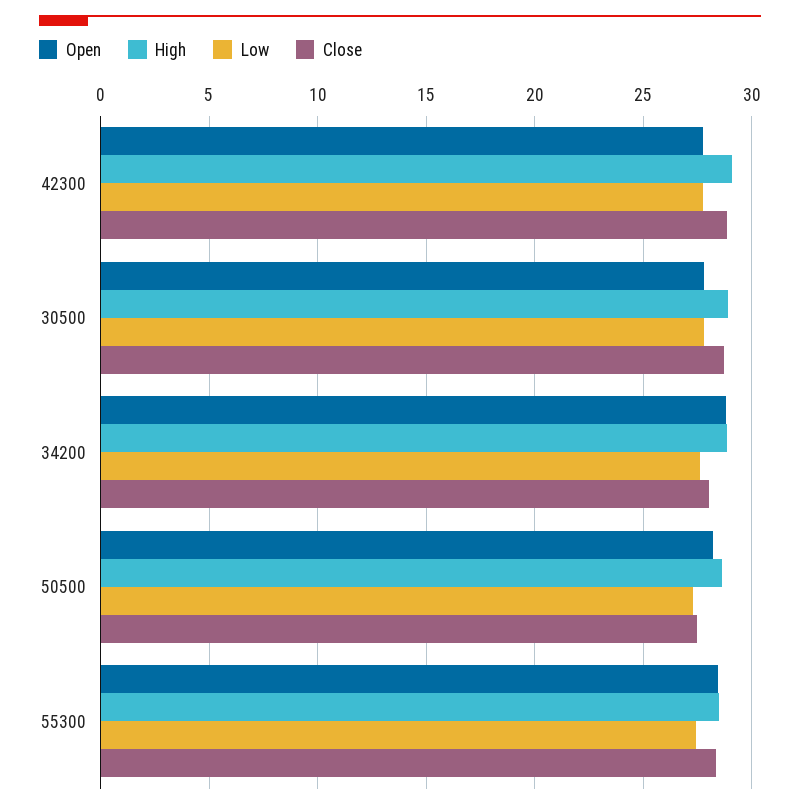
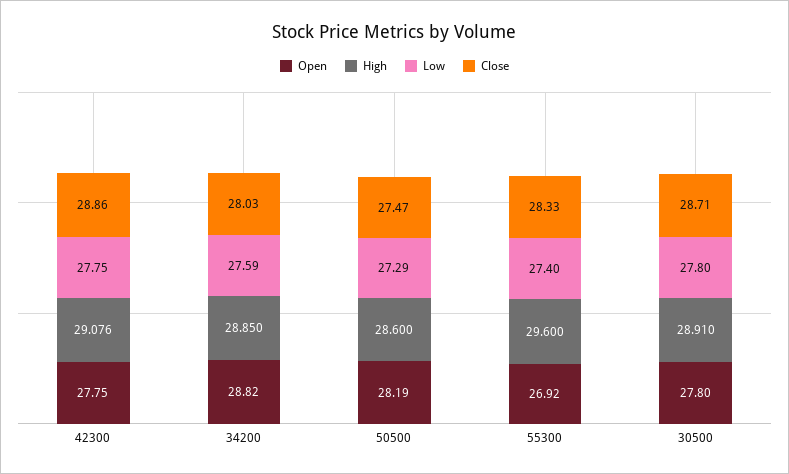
Open, 55300: 28.5 -> 26.92
High, 55300: 28.5 -> 29.6

